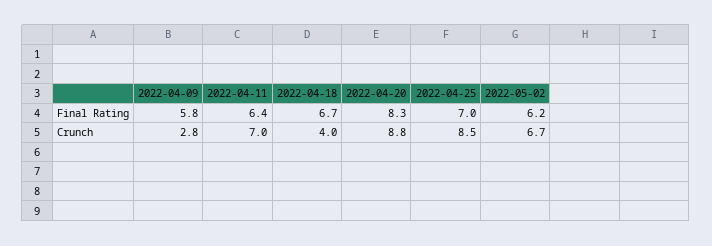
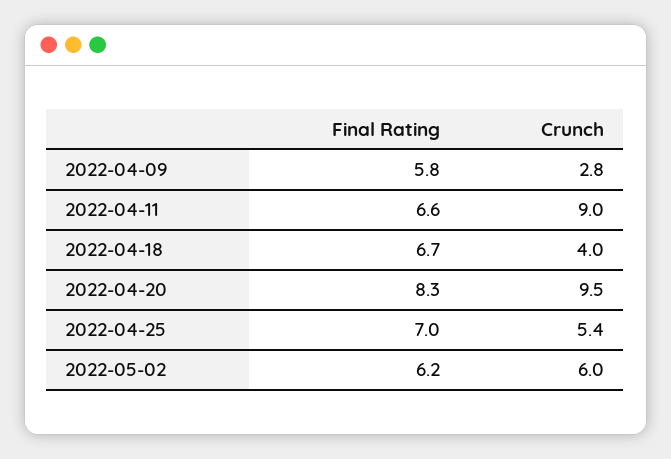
2022-04-11, Final Rating: 6.4 -> 6.6
2022-04-11, Crunch: 7 -> 9
2022-04-20, Crunch: 8.8 -> 9.5
2022-04-25, Crunch: 8.5 -> 5.4
2022-05-02, Crunch: 6.7 -> 6

